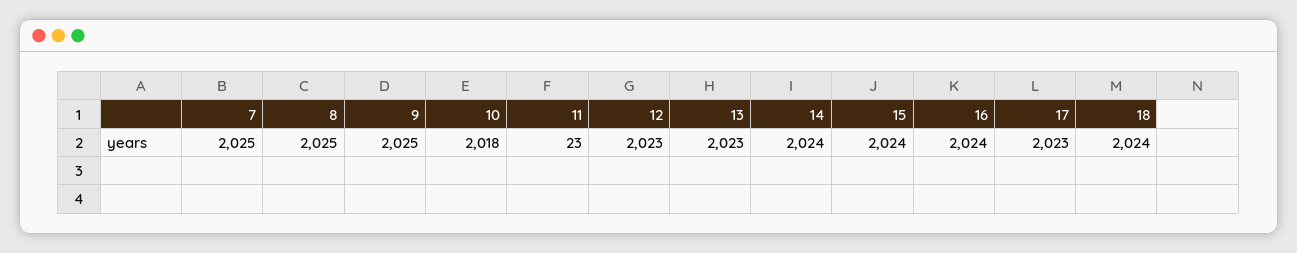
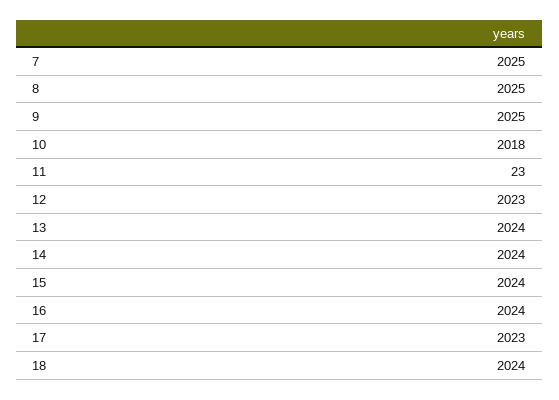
13: 2023 -> 2024

